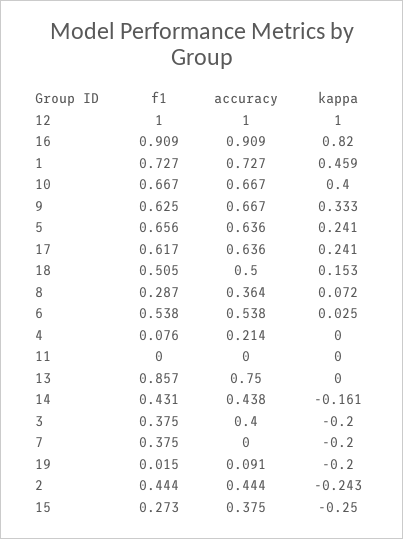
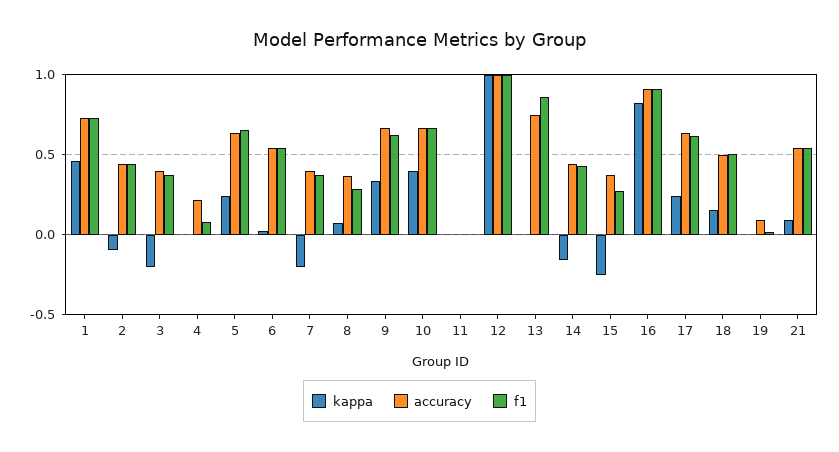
accuracy, 7: 0 -> 0.4
kappa, 19: -0.2 -> 0
kappa, 2: -0.243 -> -0.1
kappa, 21: none -> 0.1
accuracy, 21: none -> 0.55
f1, 21: none -> 0.55

